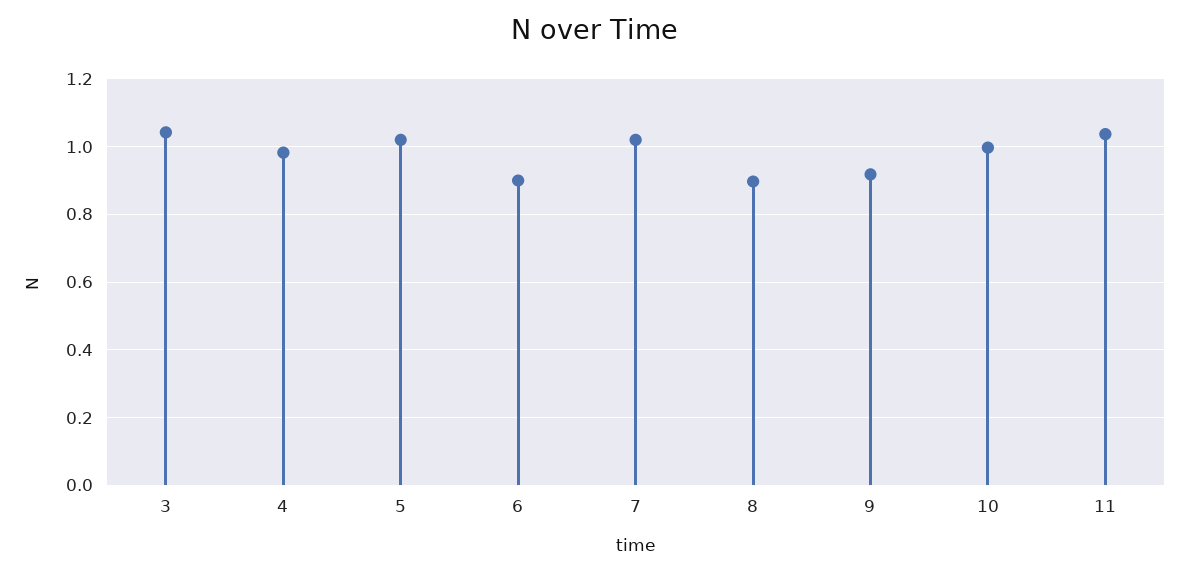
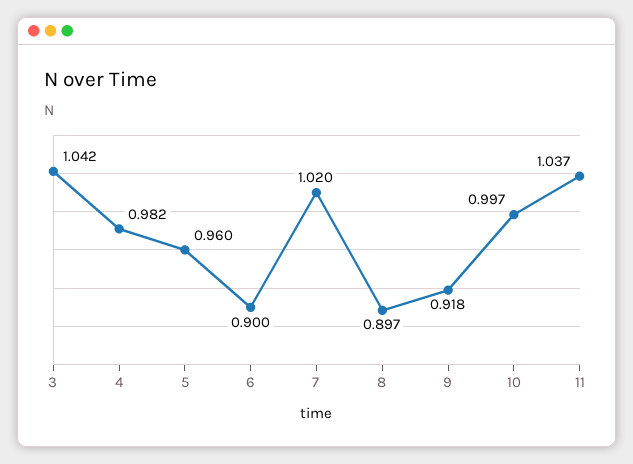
5: 1.02 -> 0.96

